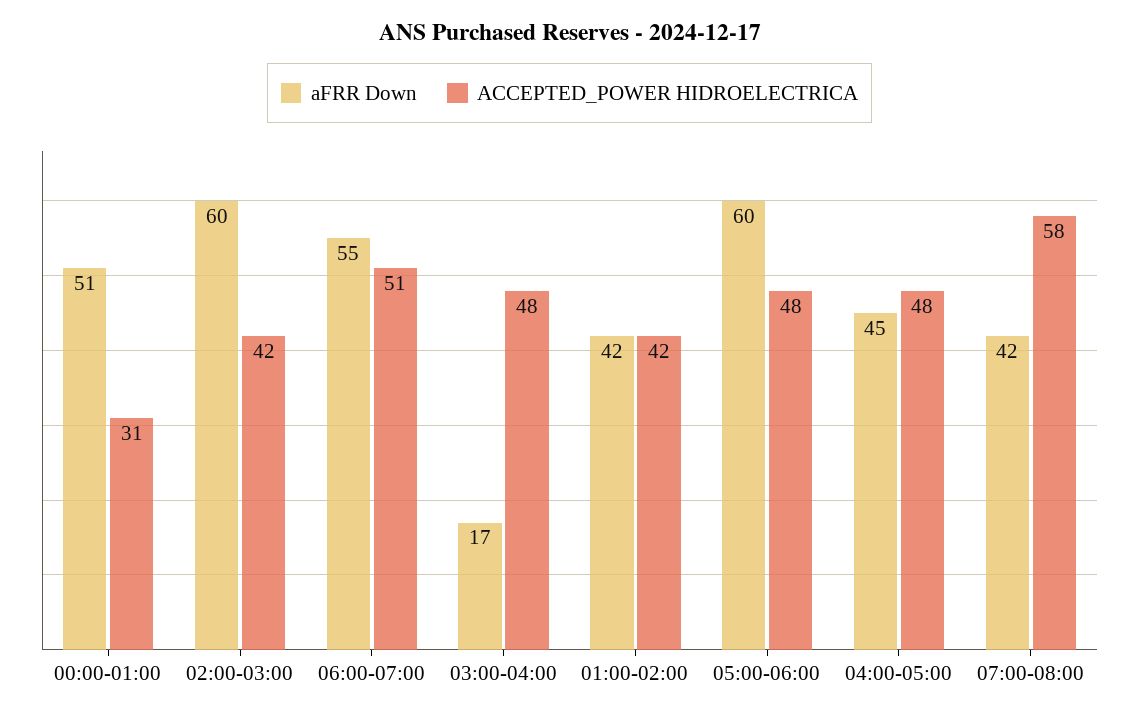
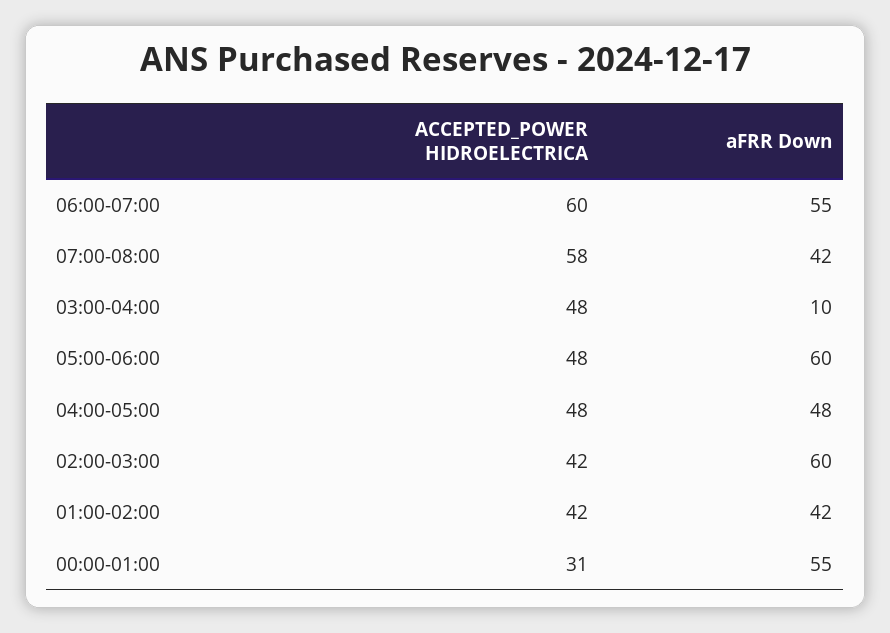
aFRR Down, 00:00-01:00: 51 -> 55
ACCEPTED_POWER HIDROELECTRICA, 06:00-07:00: 51 -> 60
aFRR Down, 03:00-04:00: 17 -> 10
aFRR Down, 04:00-05:00: 45 -> 48

